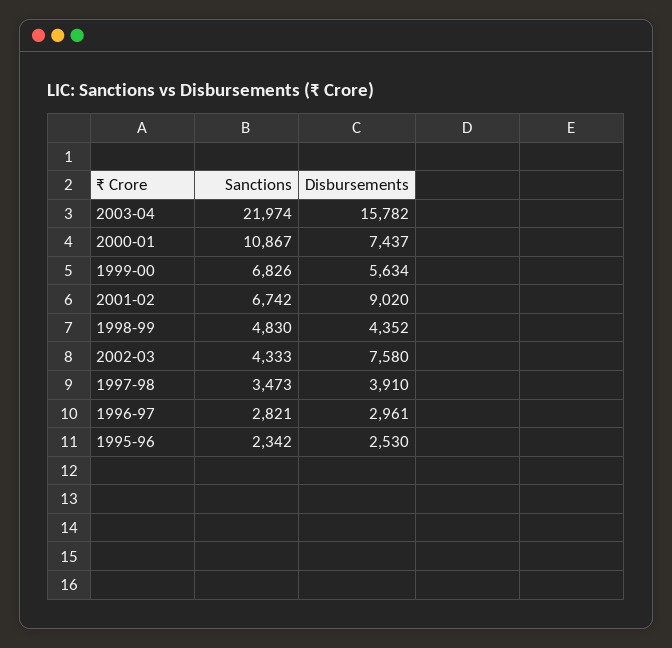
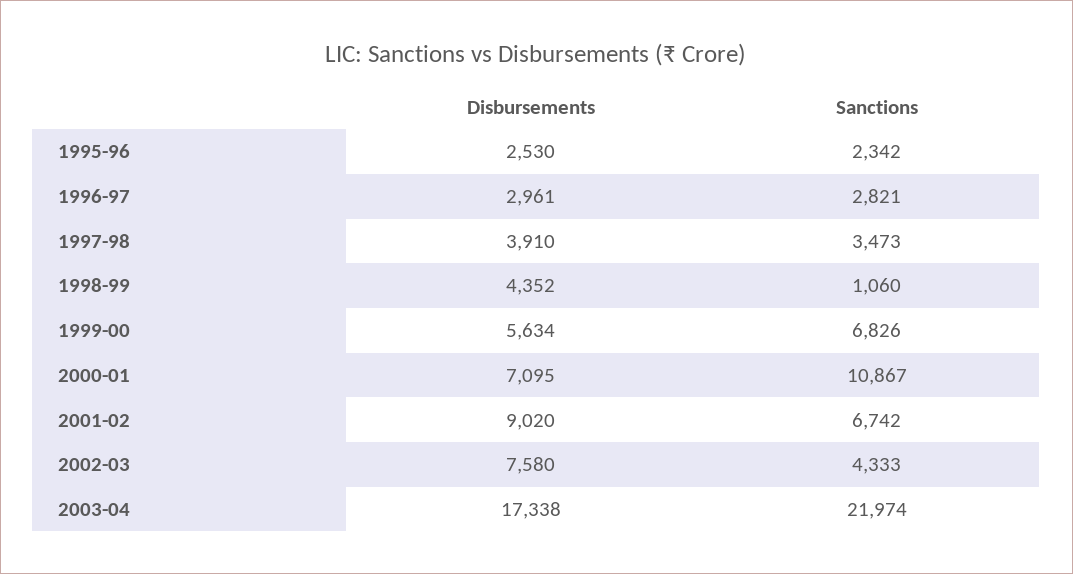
Disbursements, 2003-04: 15782 -> 17338
Disbursements, 2000-01: 7437 -> 7095
Sanctions, 1998-99: 4830 -> 1060

